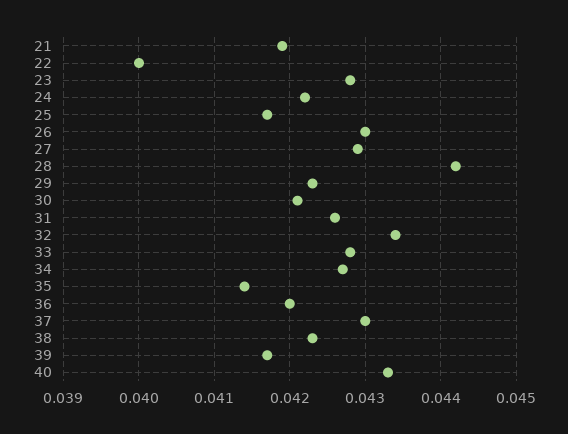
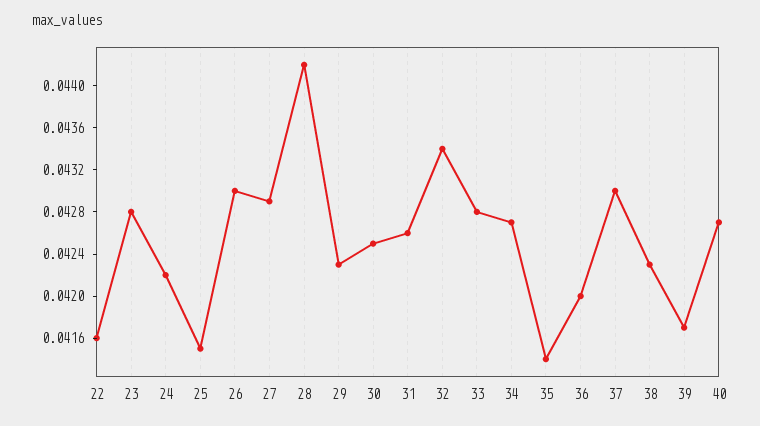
21: 0.0419 -> none
22: 0.04 -> 0.0416
25: 0.0417 -> 0.0415
30: 0.0421 -> 0.0425
40: 0.0433 -> 0.0427

